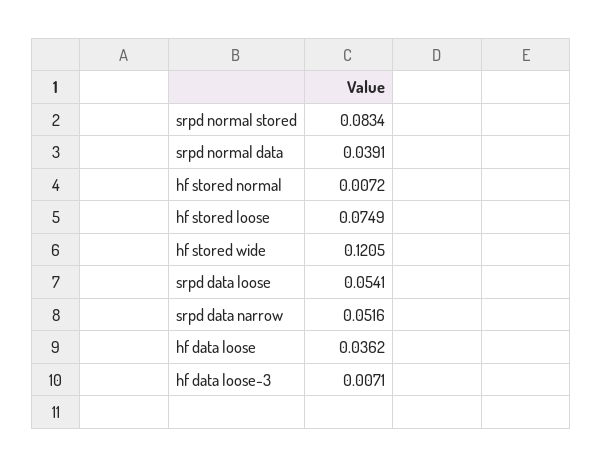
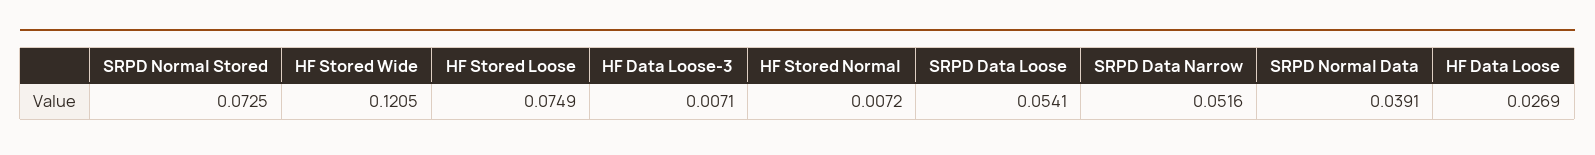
srpd normal stored: 0.0834 -> 0.0725
hf data loose: 0.0362 -> 0.0269

